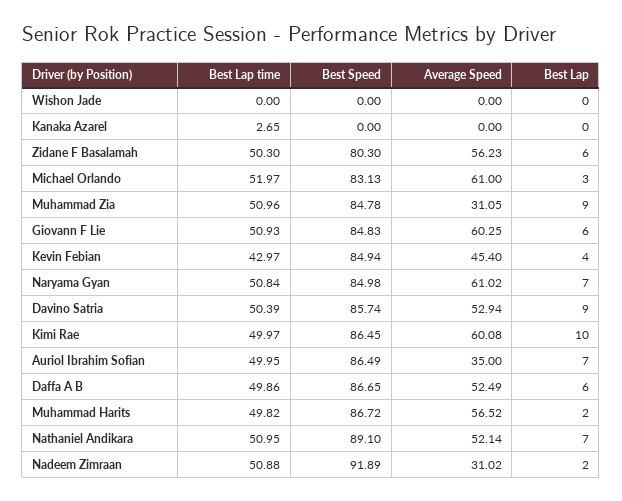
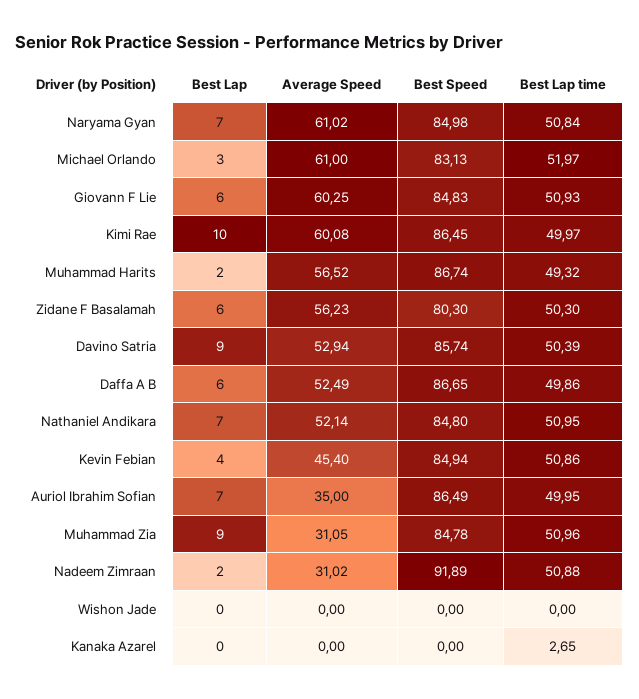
Best Lap time, Kevin Febian: 42.97 -> 50.86
Best Lap time, Muhammad Harits: 49.82 -> 49.32
Best Speed, Muhammad Harits: 86.72 -> 86.74
Best Speed, Nathaniel Andikara: 89.1 -> 84.8

